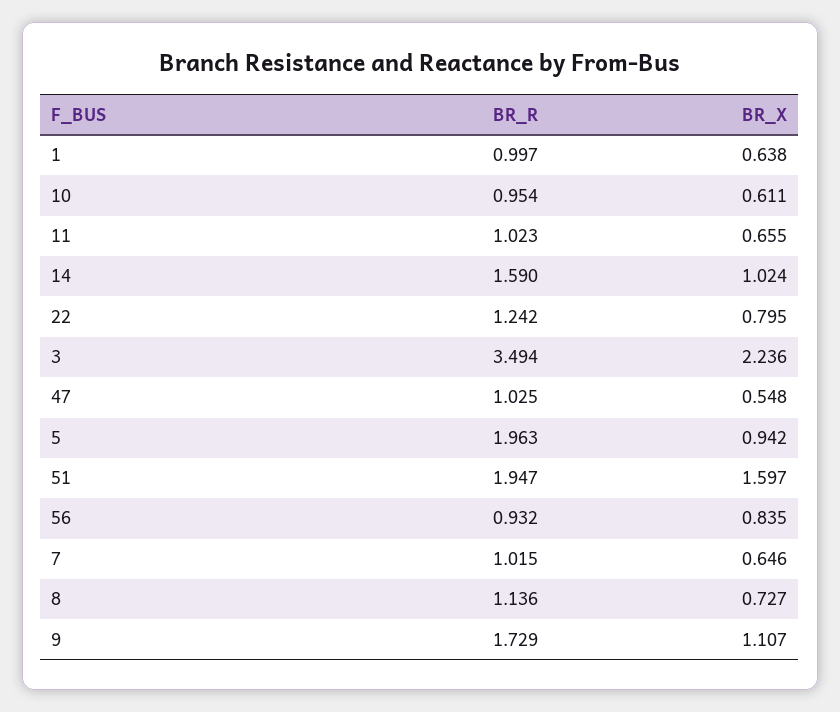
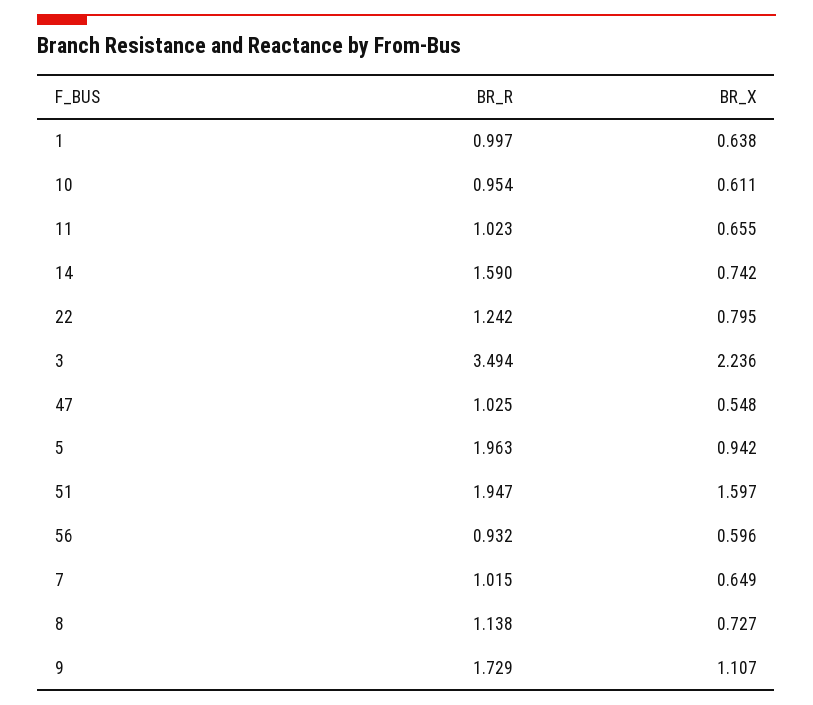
BR_X, 14: 1.024 -> 0.742
BR_X, 56: 0.835 -> 0.596
BR_X, 7: 0.646 -> 0.649
BR_R, 8: 1.136 -> 1.138

